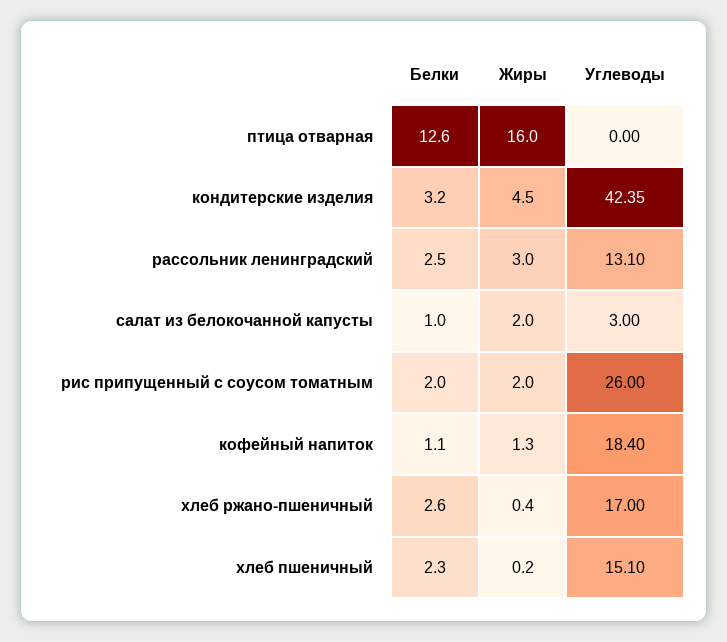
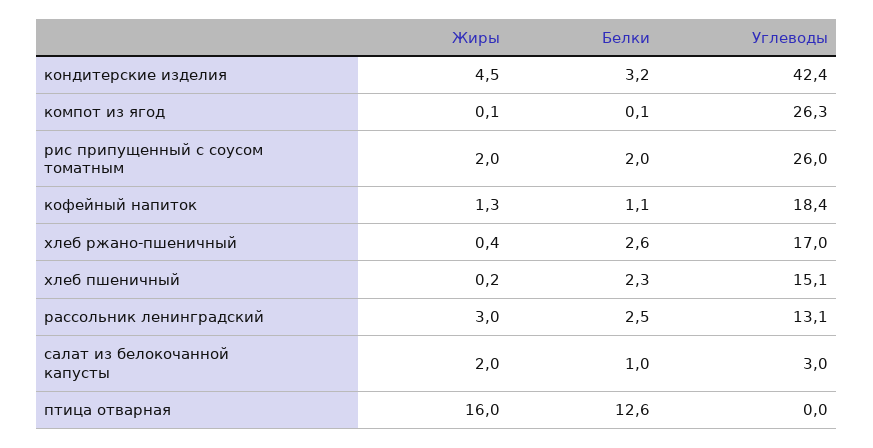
Жиры, компот из ягод: none -> 0.1
Белки, компот из ягод: none -> 0.1
Углеводы, компот из ягод: none -> 26.3

